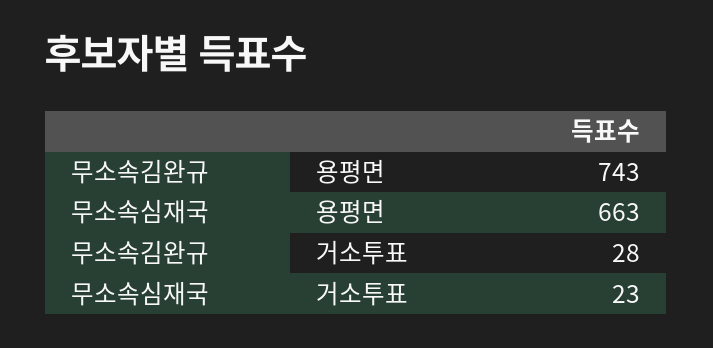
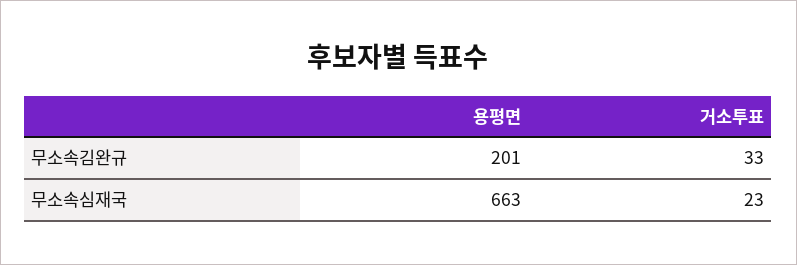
무소속김완규, 용평면: 743 -> 201
무소속김완규, 거소투표: 28 -> 33

